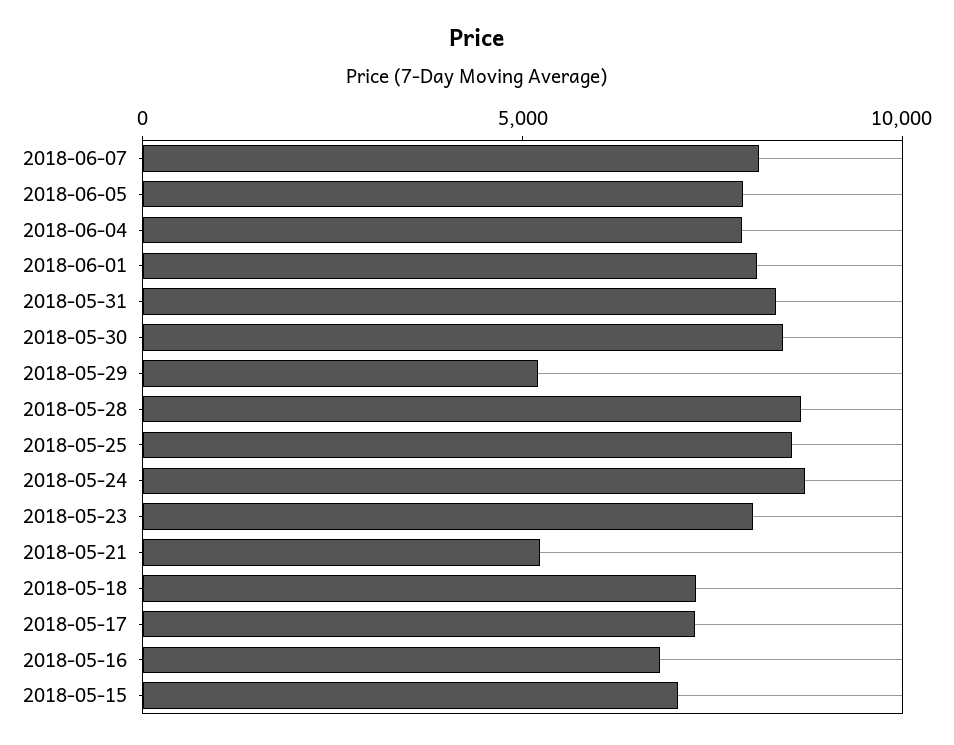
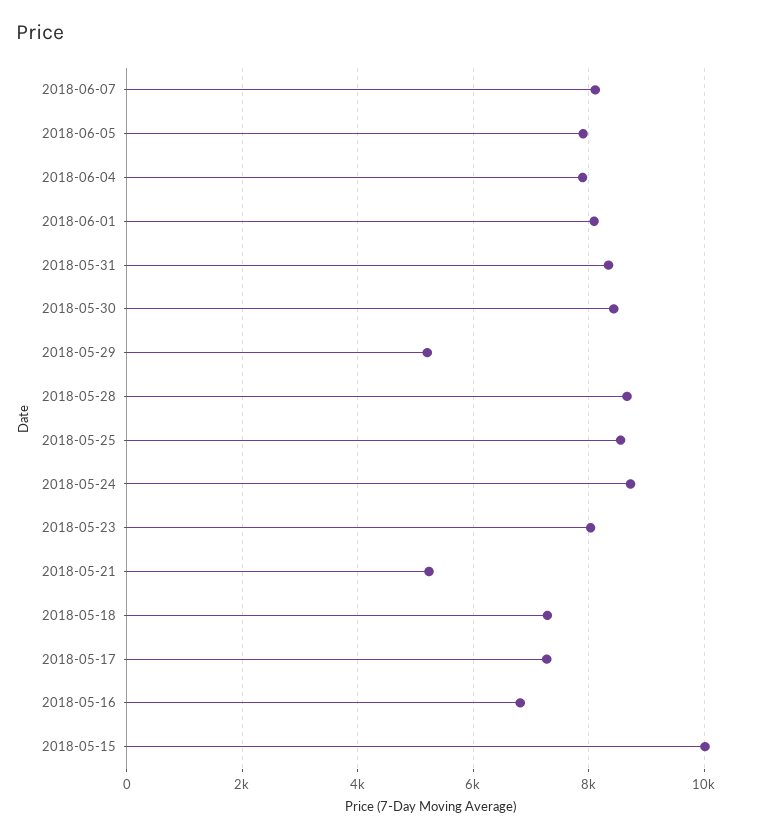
2018-05-15: 7000 -> 10000

